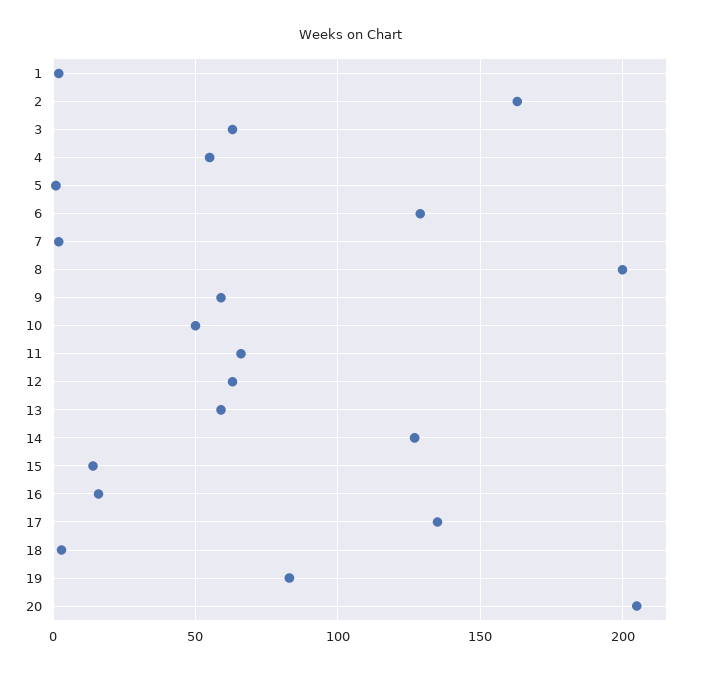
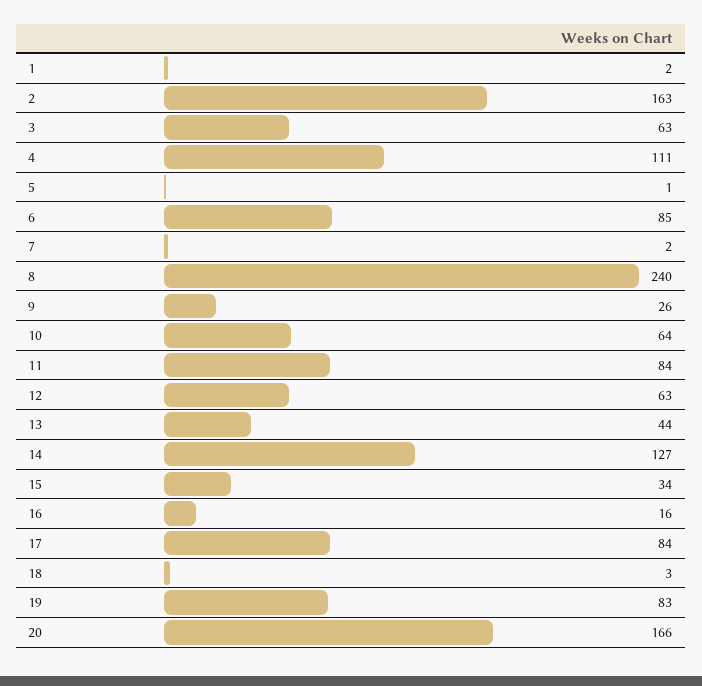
4: 55 -> 111
6: 130 -> 85
8: 200 -> 240
9: 60 -> 26
10: 50 -> 64
11: 65 -> 84
13: 60 -> 44
15: 15 -> 34
17: 135 -> 84
20: 205 -> 166

